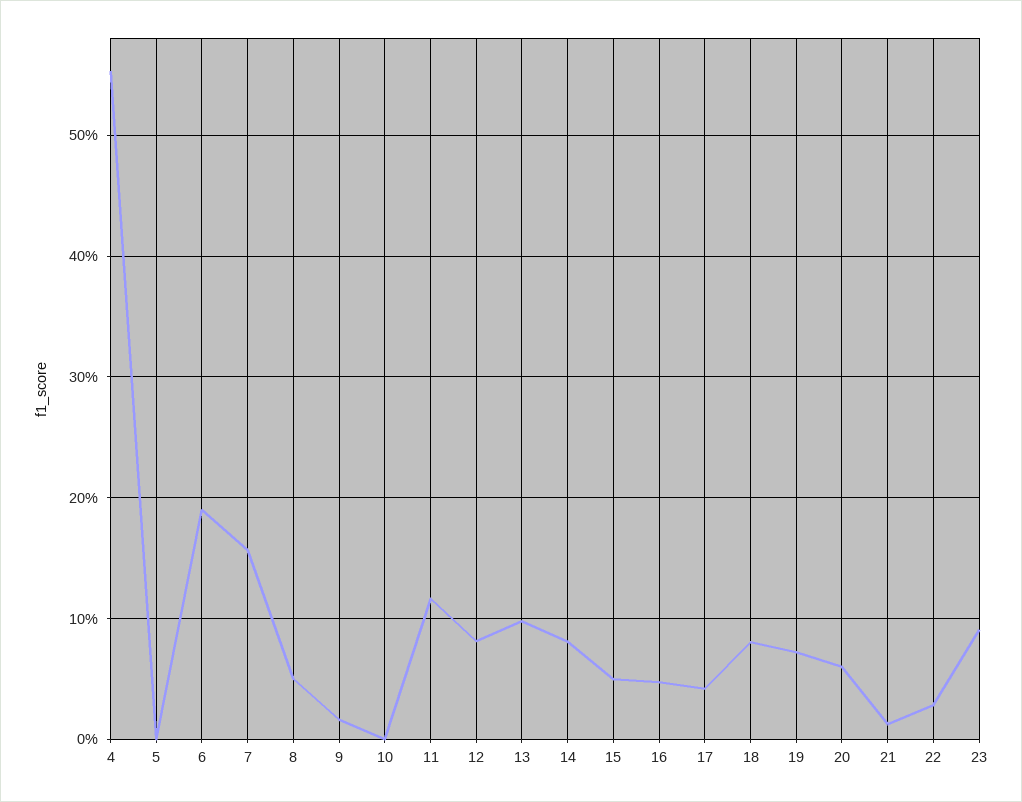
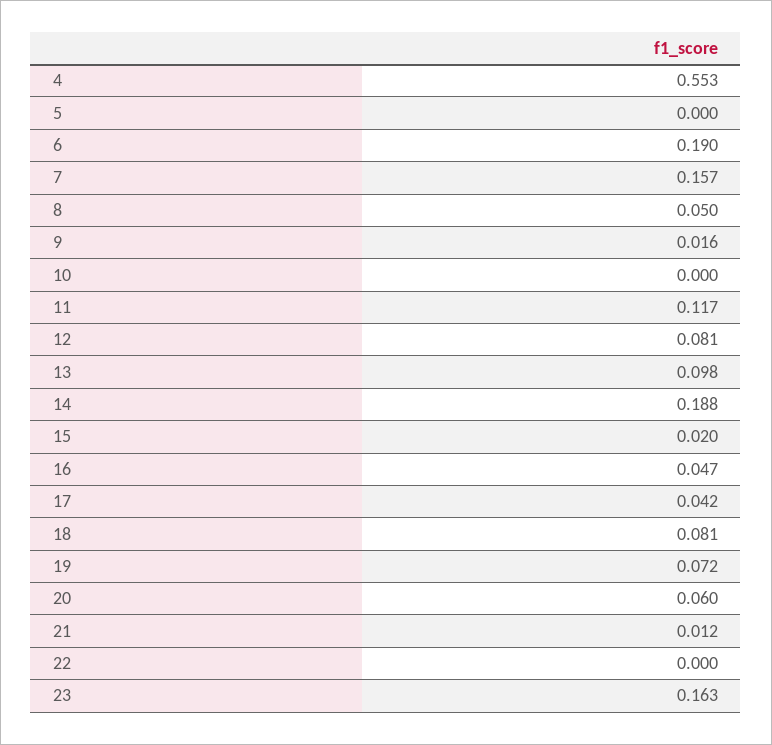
14: 0.08 -> 0.188
15: 0.05 -> 0.02
22: 0.03 -> 0
23: 0.09 -> 0.163

